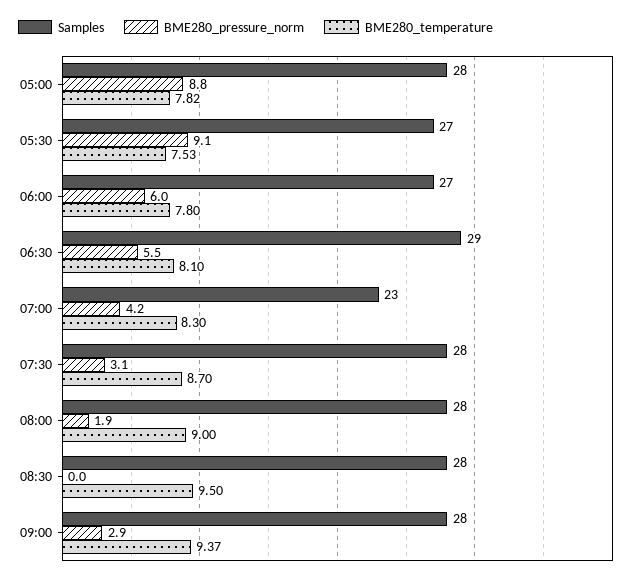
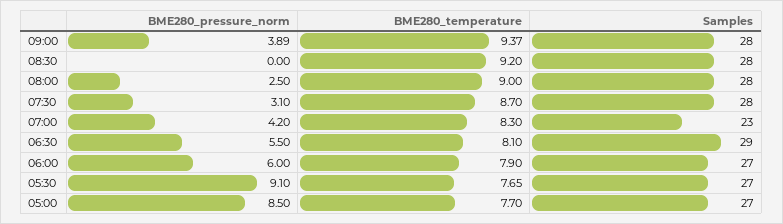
Samples, 05:00: 28 -> 27
BME280_pressure_norm, 05:00: 8.8 -> 8.5
BME280_temperature, 05:00: 7.82 -> 7.7
BME280_temperature, 05:30: 7.53 -> 7.65
BME280_temperature, 06:00: 7.8 -> 7.9
BME280_pressure_norm, 08:00: 1.9 -> 2.5
BME280_temperature, 08:30: 9.5 -> 9.2
BME280_pressure_norm, 09:00: 2.9 -> 3.89

